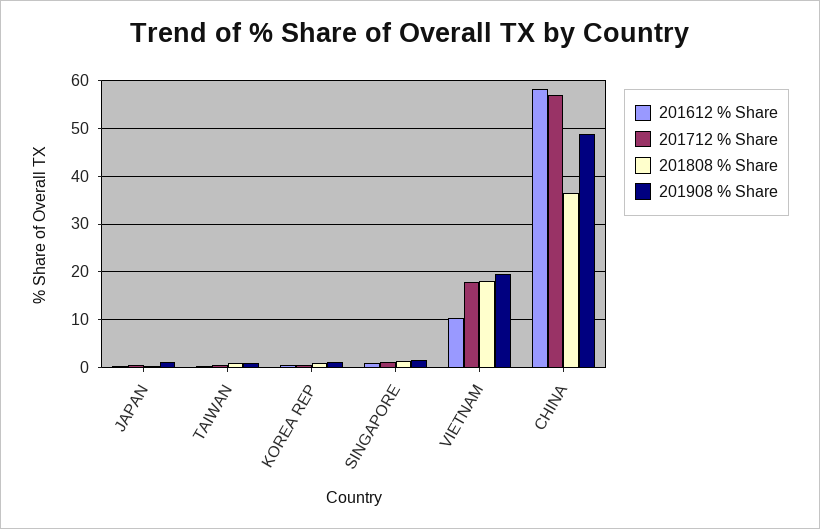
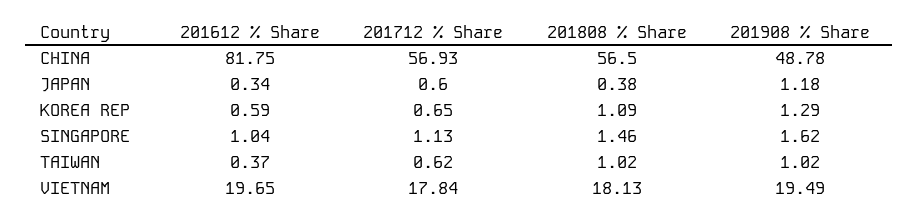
201612 % Share, VIETNAM: 10 -> 19.65
201612 % Share, CHINA: 58 -> 81.75
201808 % Share, CHINA: 36 -> 56.5

